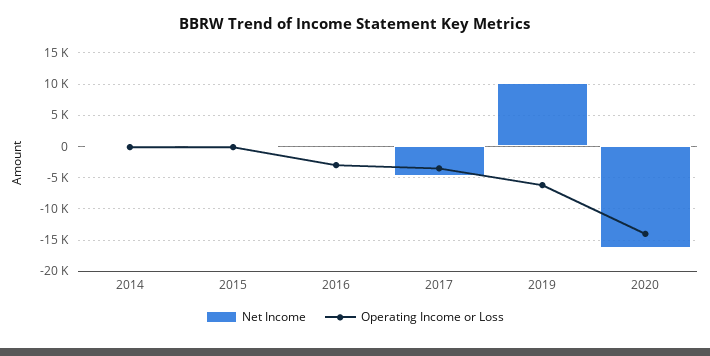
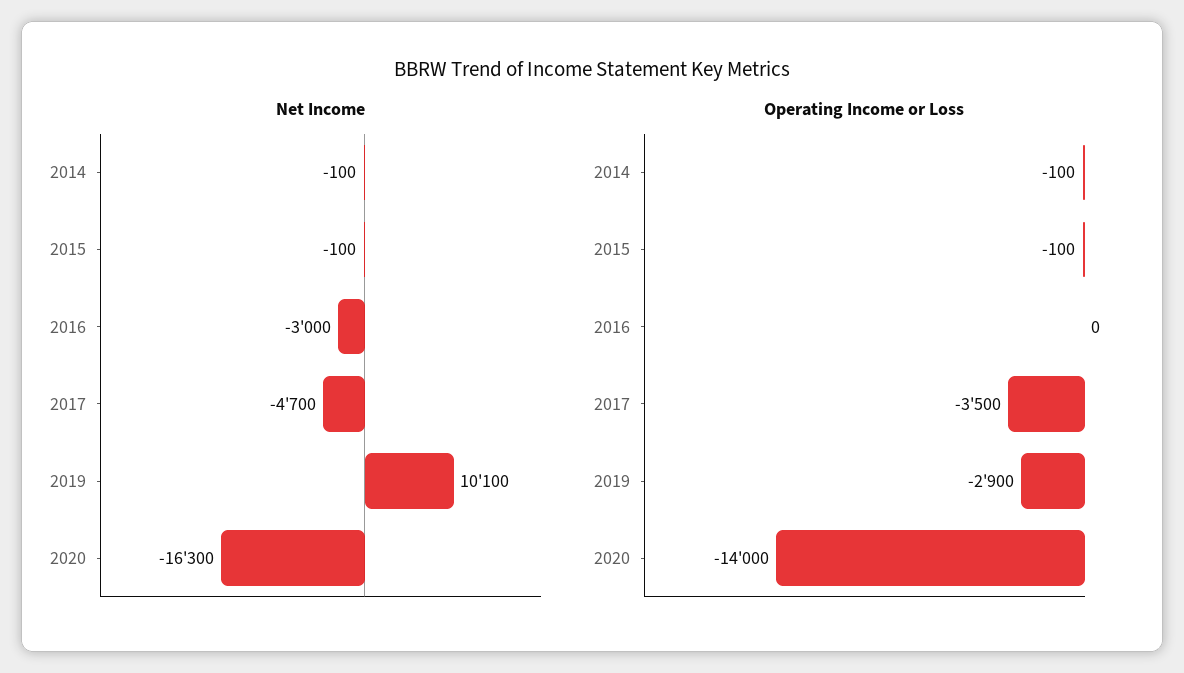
Net Income, 2016: 0 -> -3000
Operating Income or Loss, 2016: -3000 -> 0
Operating Income or Loss, 2019: -6000 -> -2900

